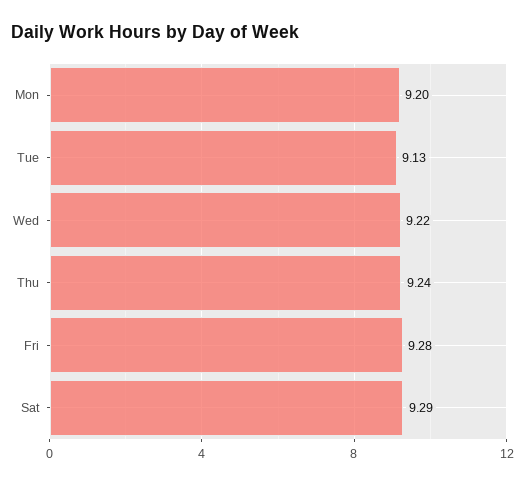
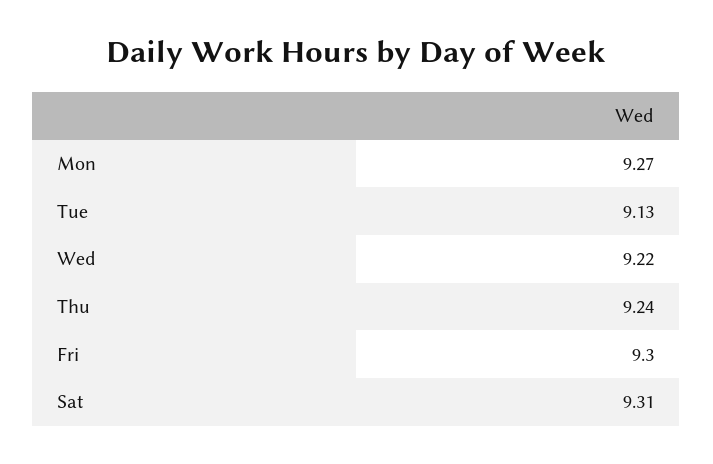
Mon: 9.2 -> 9.27
Fri: 9.28 -> 9.3
Sat: 9.29 -> 9.31

